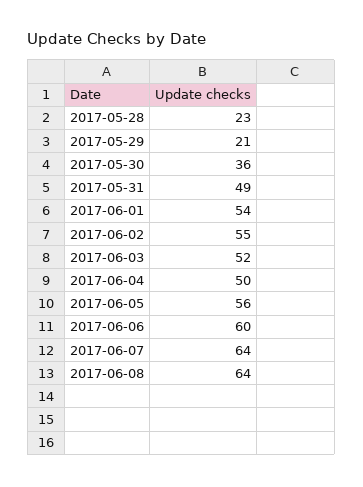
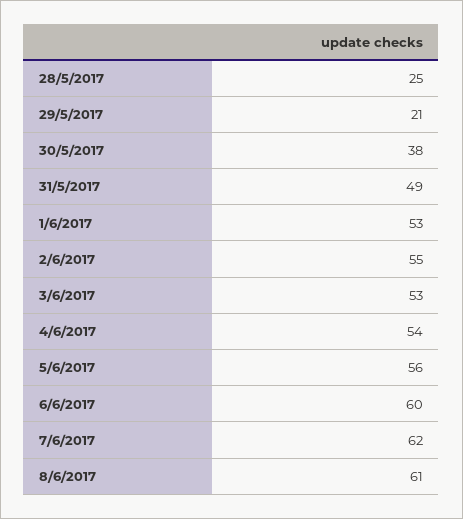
2017-05-28: 23 -> 25
2017-05-30: 36 -> 38
2017-06-01: 54 -> 53
2017-06-03: 52 -> 53
2017-06-04: 50 -> 54
2017-06-07: 64 -> 62
2017-06-08: 64 -> 61

